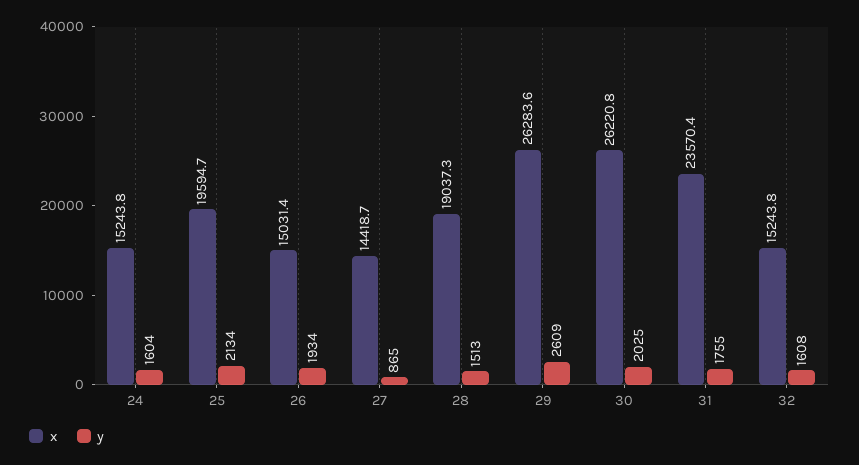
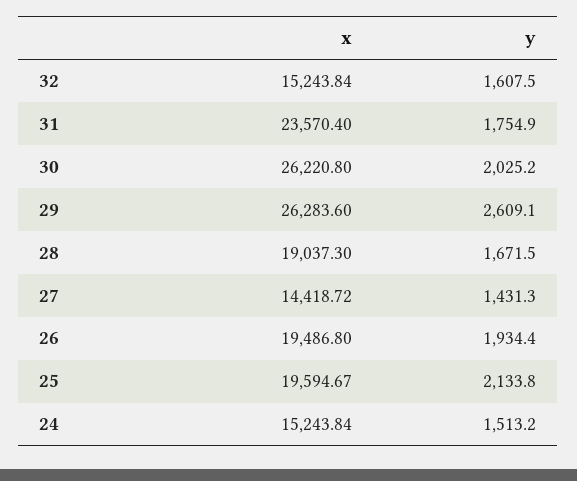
y, 24: 1604 -> 1513.2
x, 26: 15031.4 -> 19486.8
y, 27: 865 -> 1431.3
y, 28: 1513 -> 1671.5

